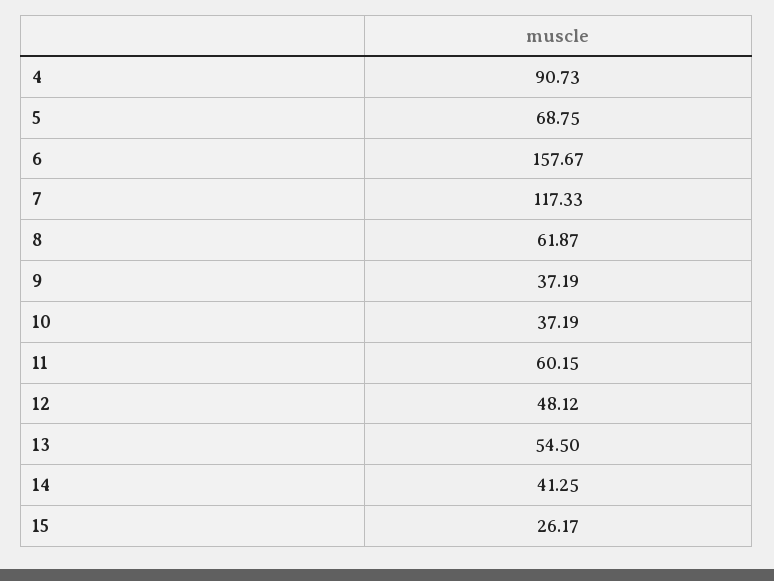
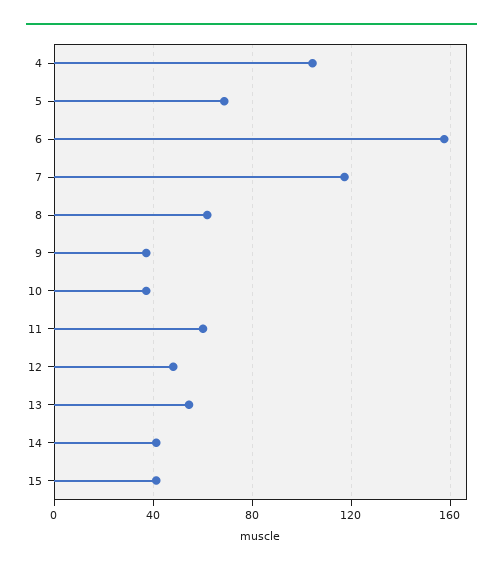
4: 90.73 -> 105
15: 26.17 -> 40

